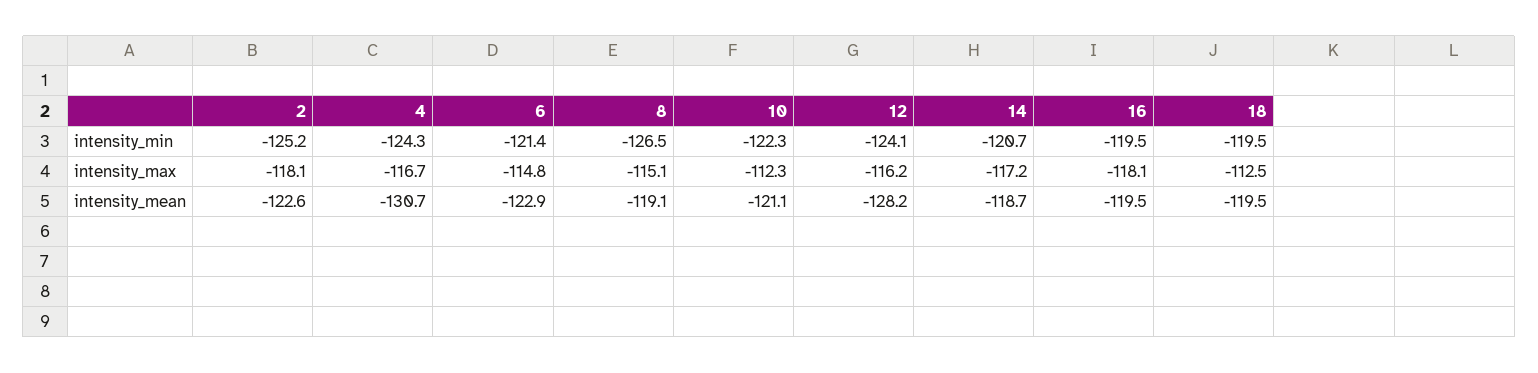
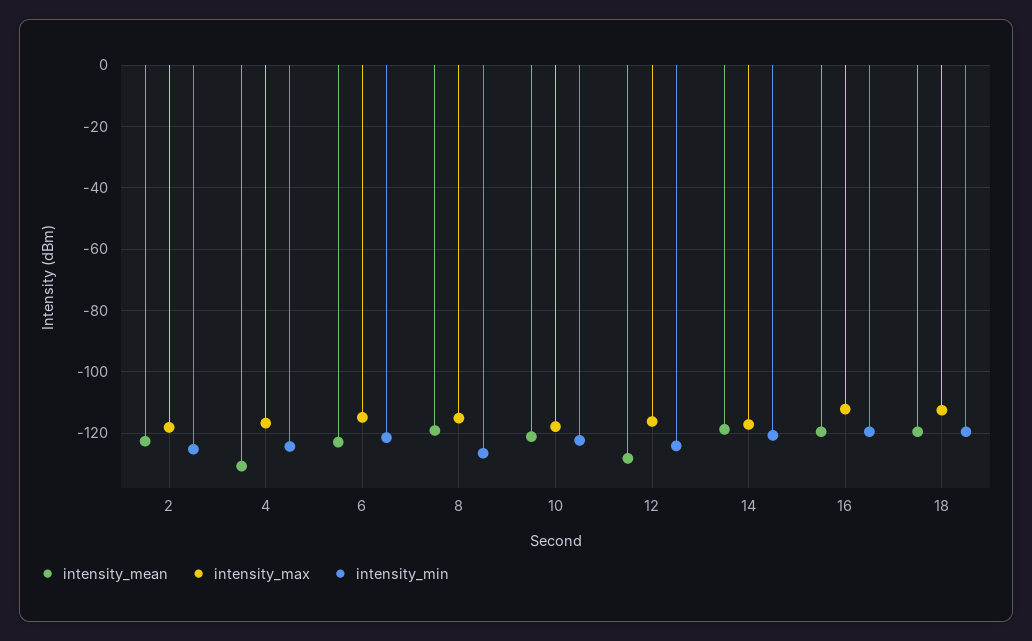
intensity_max, 10: -112.3 -> -118
intensity_max, 16: -118.1 -> -112

